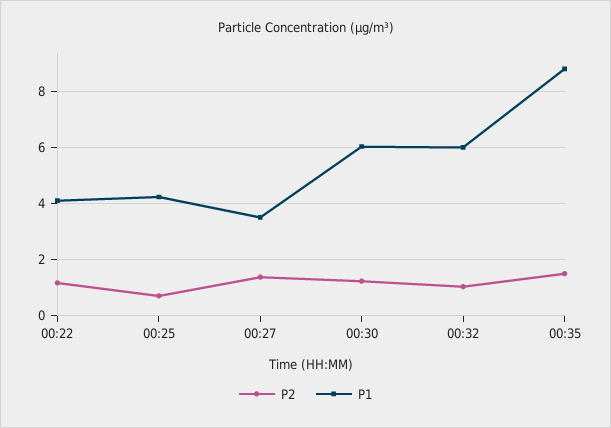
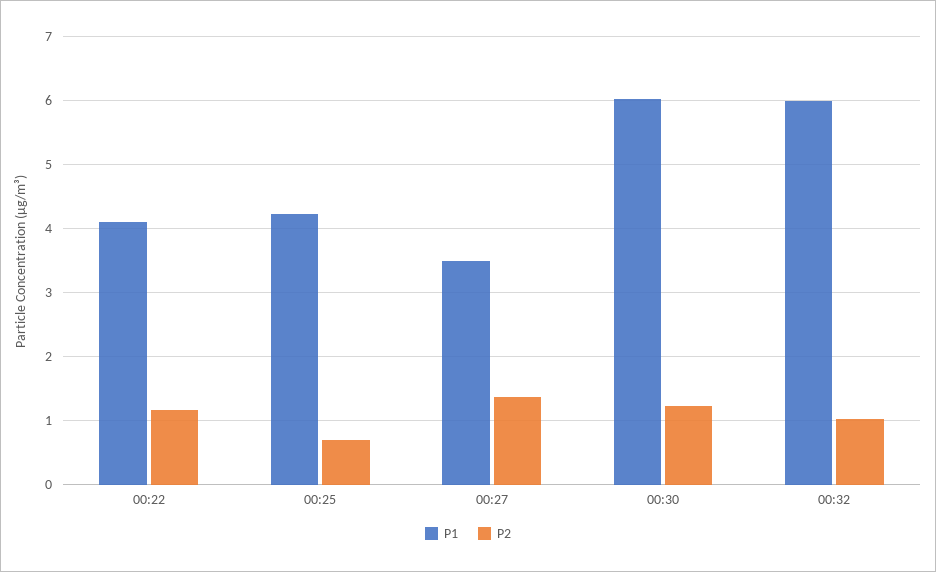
P2, 00:35: 1.5 -> none
P1, 00:35: 8.75 -> none

